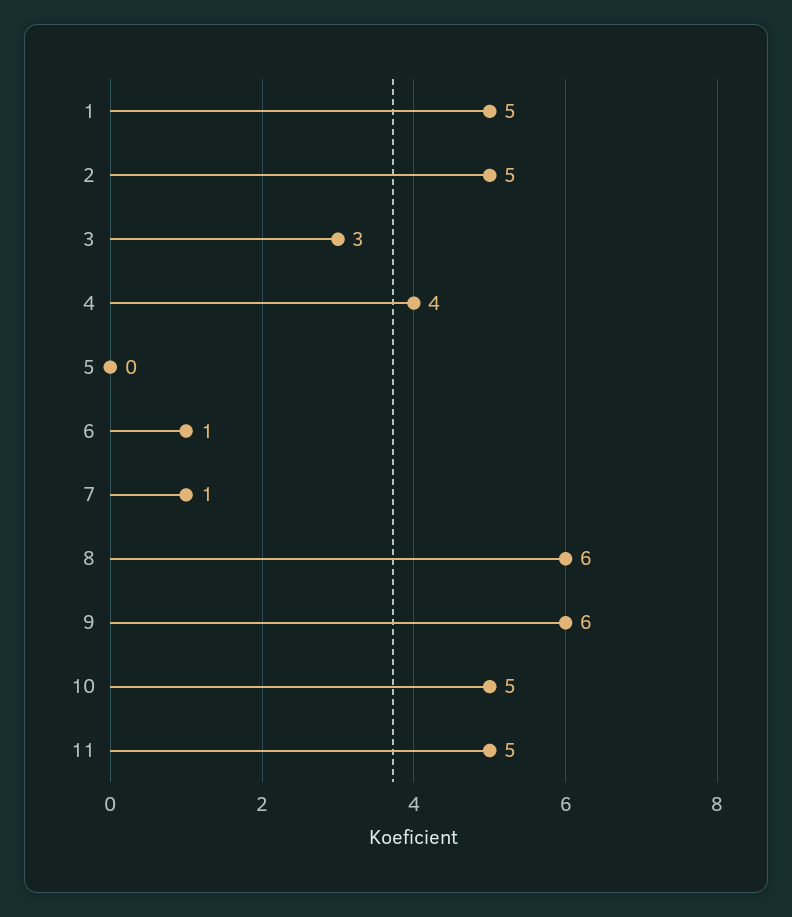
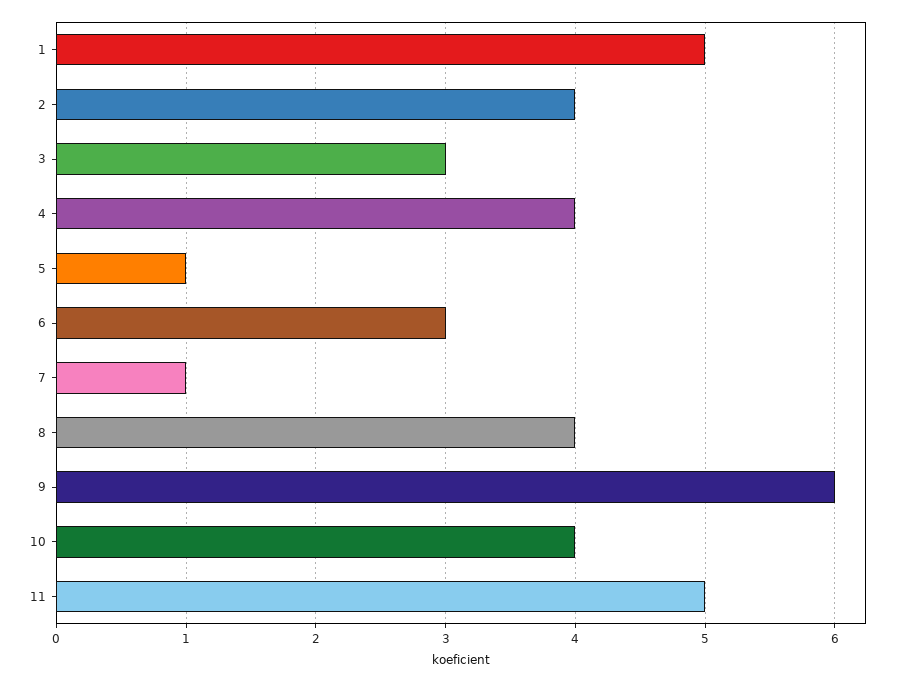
2: 5 -> 4
5: 0 -> 1
6: 1 -> 3
8: 6 -> 4
10: 5 -> 4

